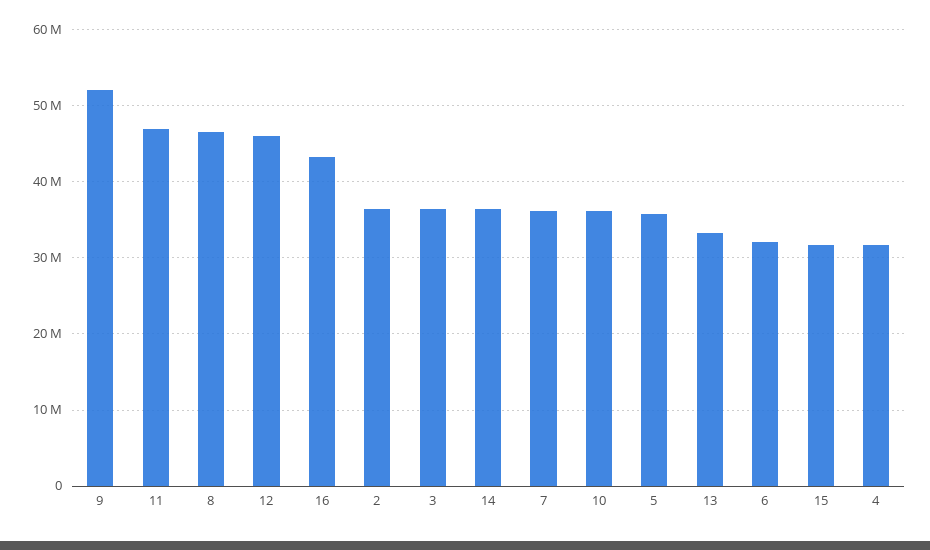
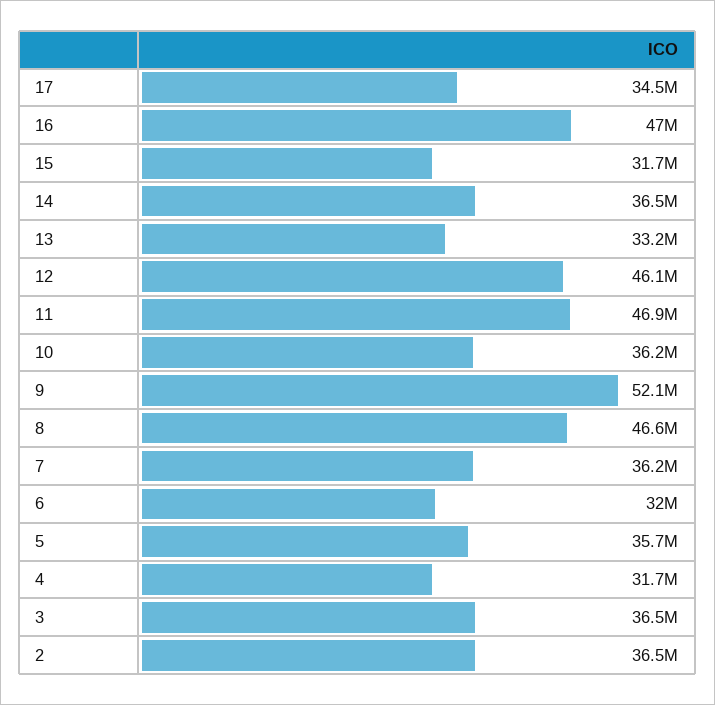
16: 43000000 -> 47000000
17: none -> 34500000

